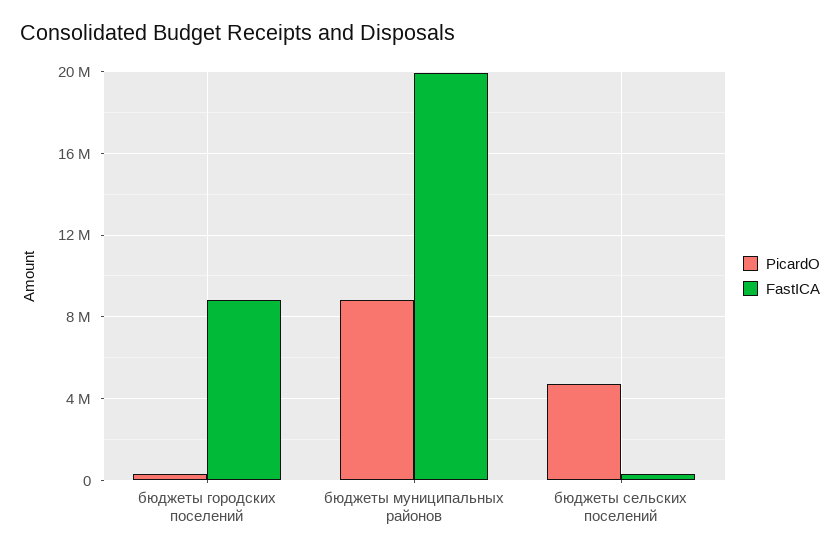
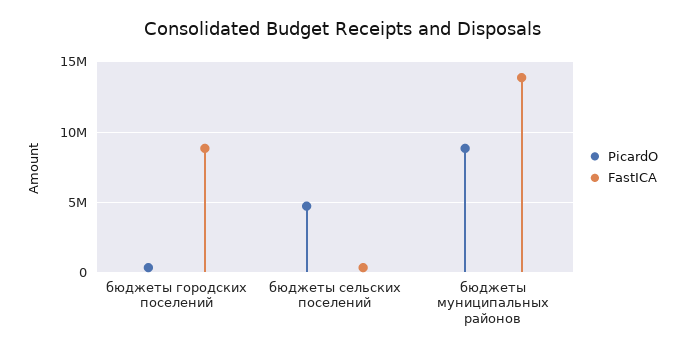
FastICA, бюджеты муниципальных районов: 20000000 -> 14000000

